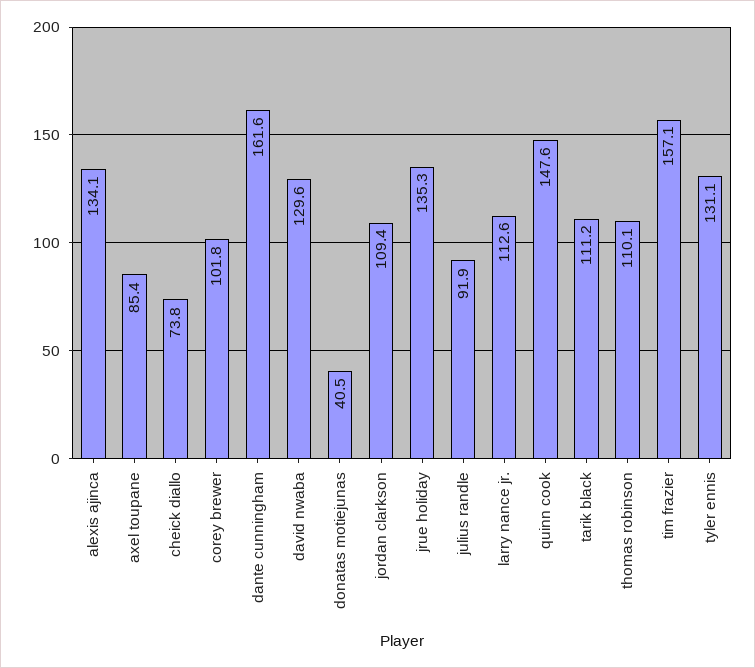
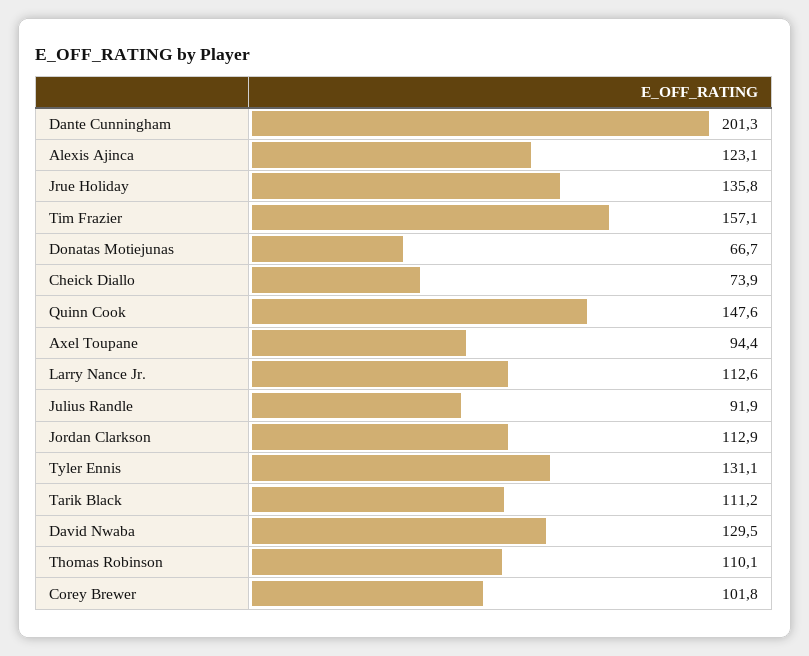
alexis ajinca: 134.1 -> 123.1
axel toupane: 85.4 -> 94.4
cheick diallo: 73.8 -> 73.9
dante cunningham: 161.6 -> 201.3
david nwaba: 129.6 -> 129.5
donatas motiejunas: 40.5 -> 66.7
jordan clarkson: 109.4 -> 112.9
jrue holiday: 135.3 -> 135.8

